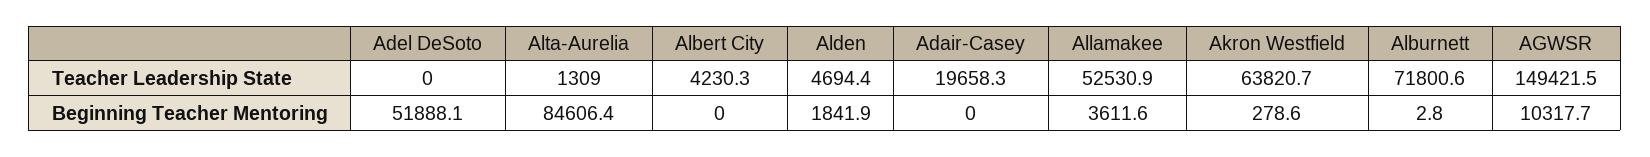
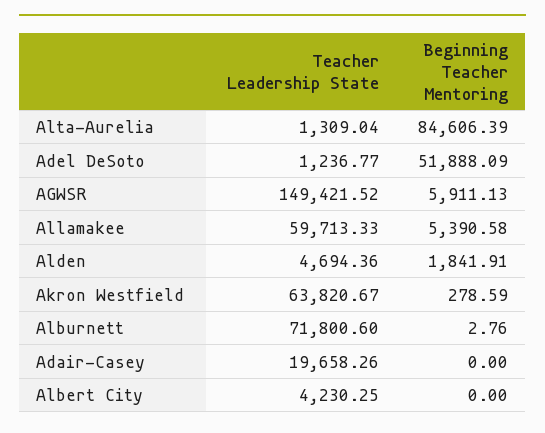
Adel DeSoto, Teacher Leadership State: 0 -> 1236.77
Allamakee, Teacher Leadership State: 52530.9 -> 59713.33
Allamakee, Beginning Teacher Mentoring: 3611.6 -> 5390.58
AGWSR, Beginning Teacher Mentoring: 10317.7 -> 5911.13

